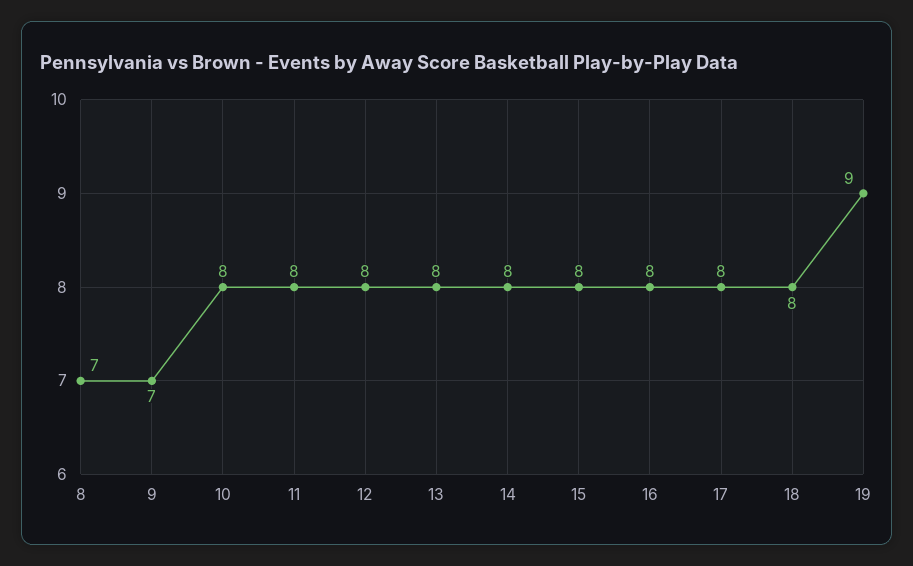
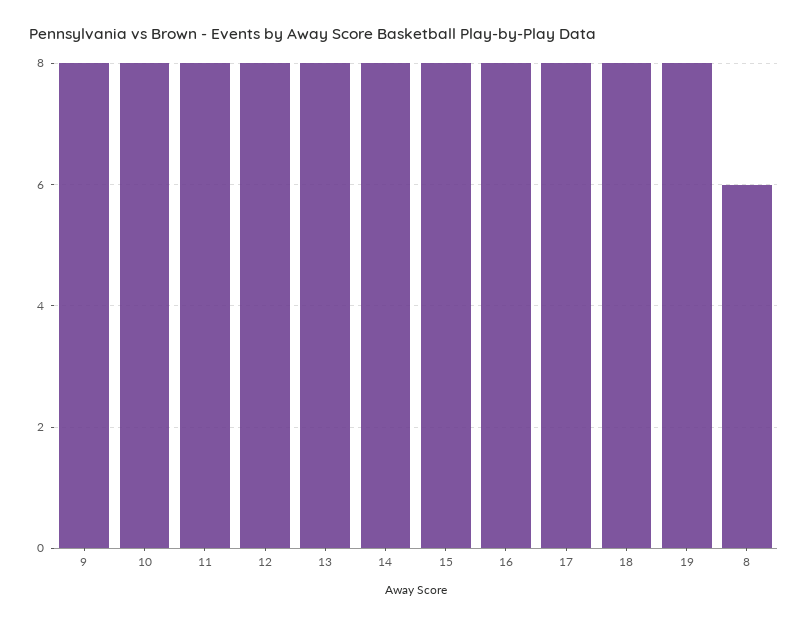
8: 7 -> 6
9: 7 -> 8
19: 9 -> 8

